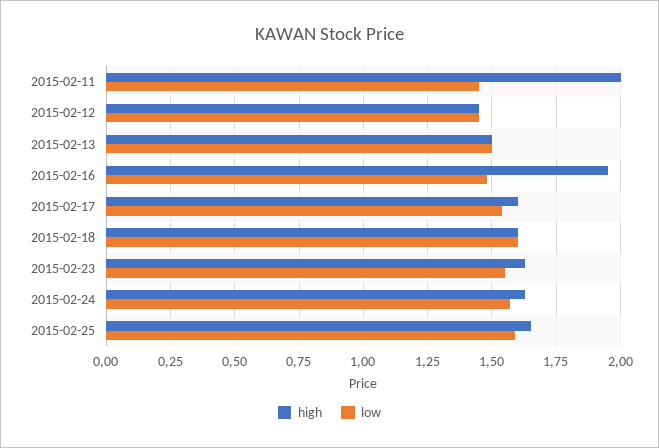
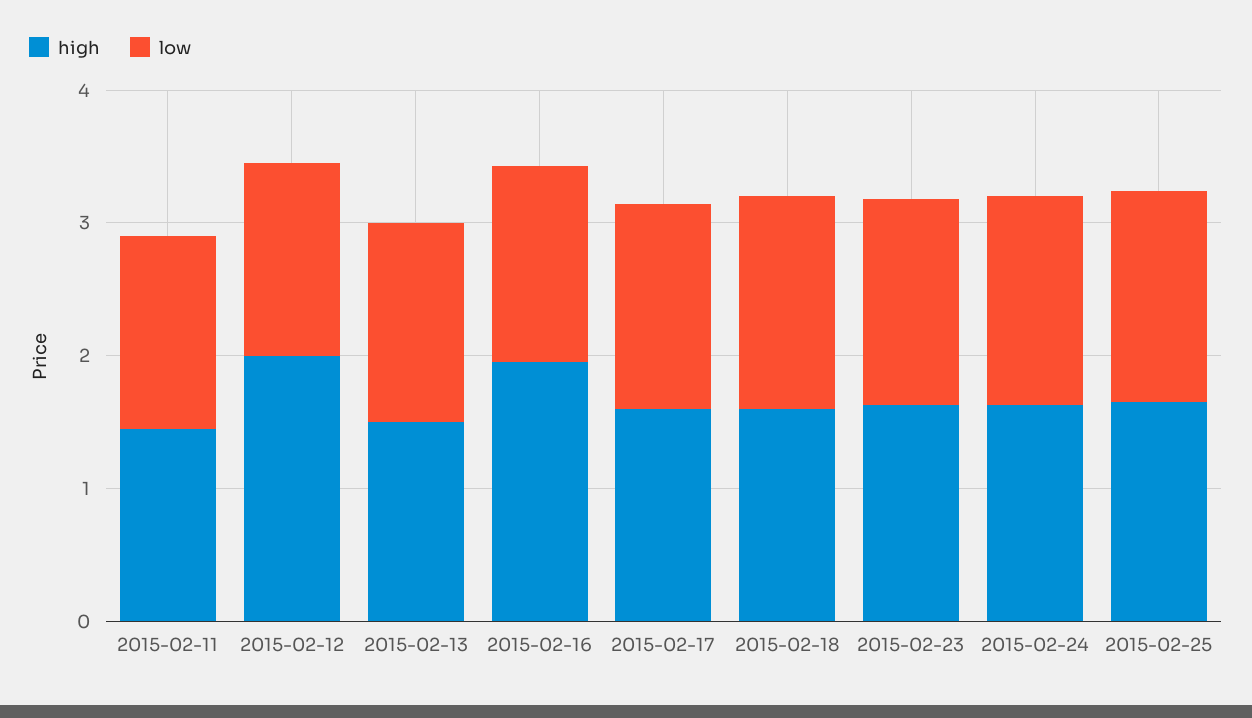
high, 2015-02-11: 2 -> 1.4
high, 2015-02-12: 1.45 -> 2

